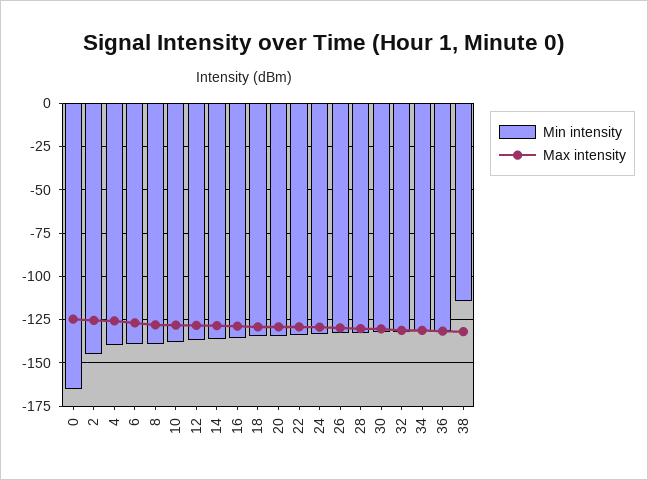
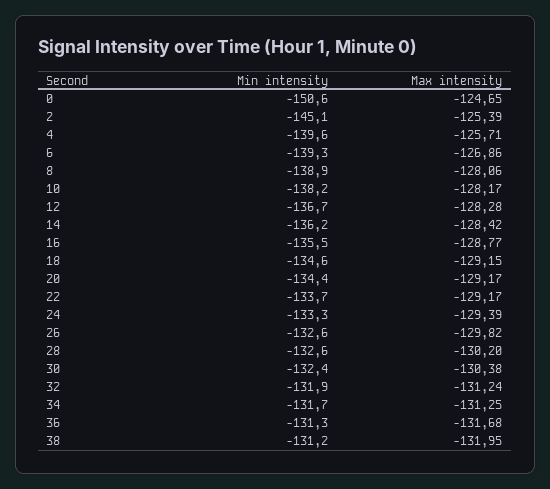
Min intensity, 0: -165 -> -150.6
Min intensity, 38: -115 -> -131.2

